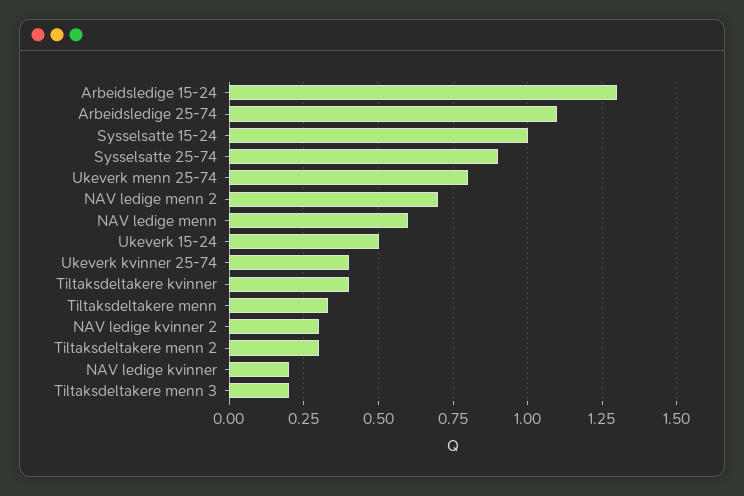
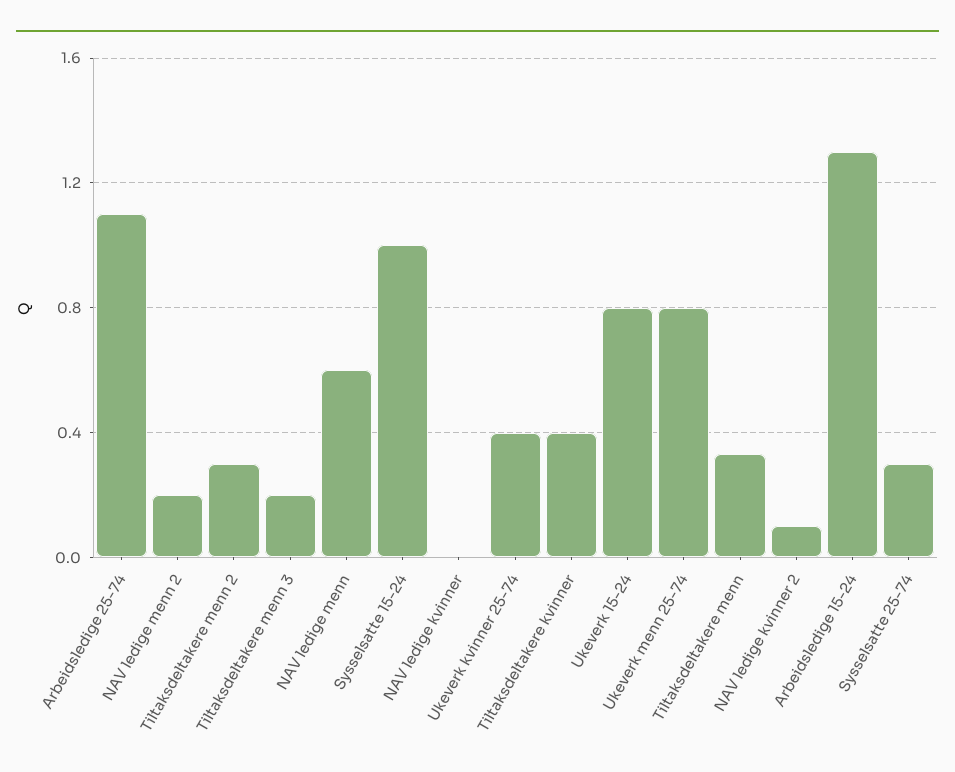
Sysselsatte 25-74: 0.9 -> 0.3
NAV ledige menn 2: 0.7 -> 0.2
Ukeverk 15-24: 0.5 -> 0.8
NAV ledige kvinner 2: 0.3 -> 0.1
NAV ledige kvinner: 0.2 -> 0

